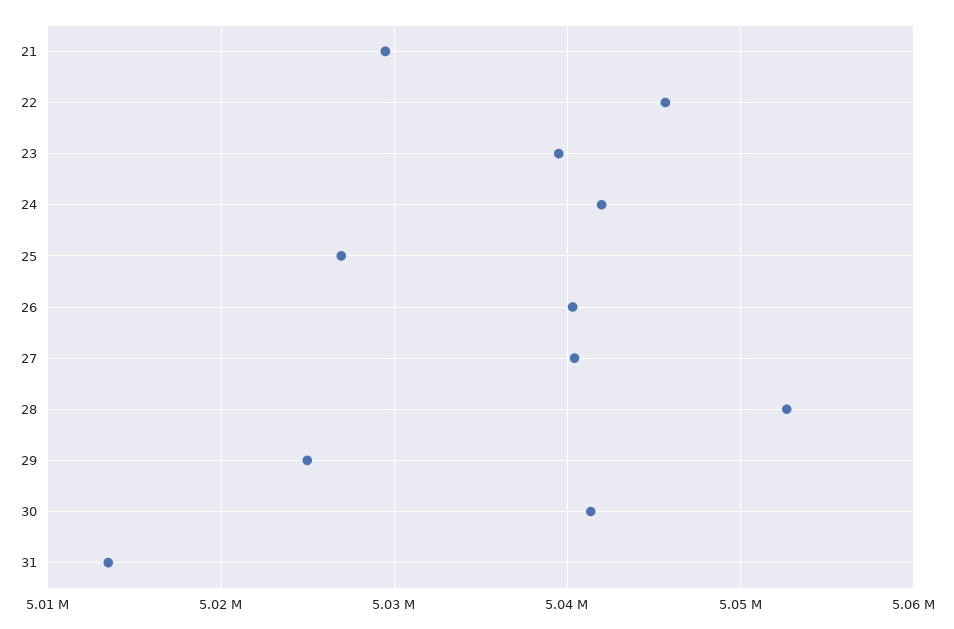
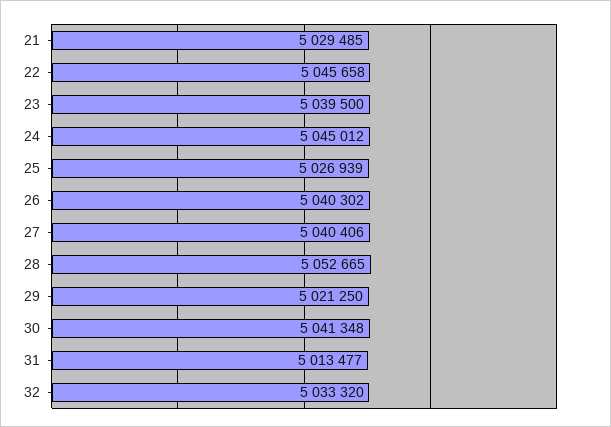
24: 5042000 -> 5045012
29: 5025000 -> 5021250
32: none -> 5033320

